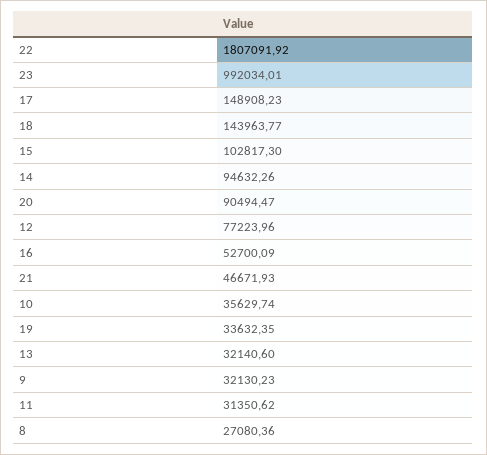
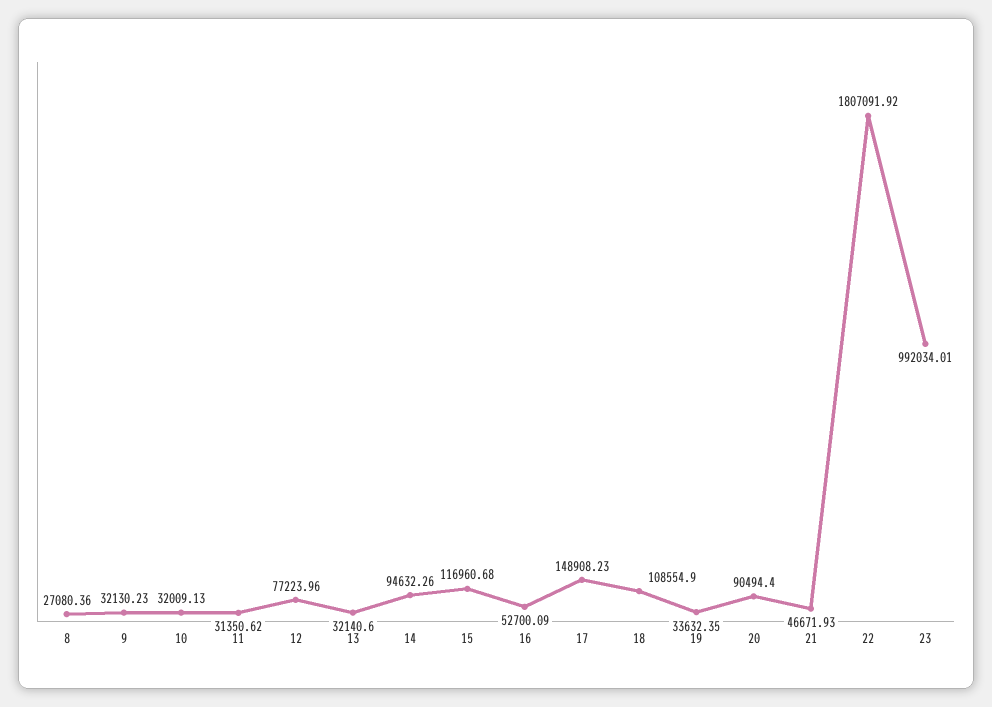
18: 143963.77 -> 108554.9
15: 102817.3 -> 116960.68
20: 90494.47 -> 90494.4
10: 35629.74 -> 32009.13

